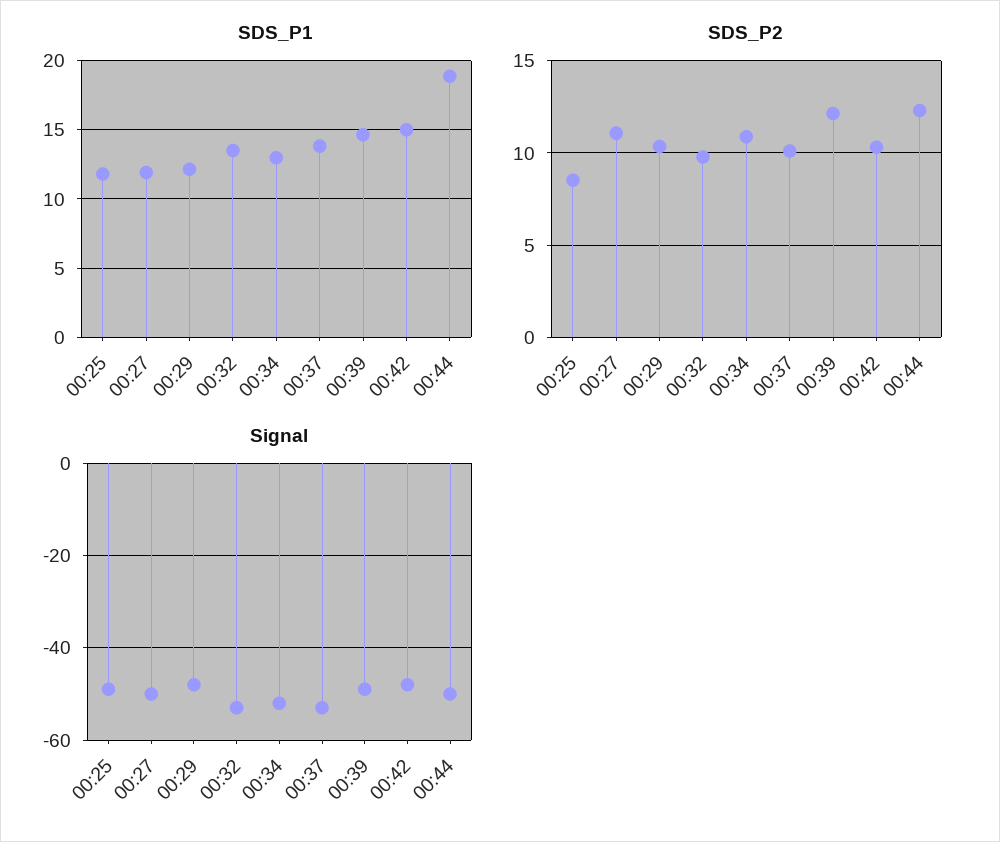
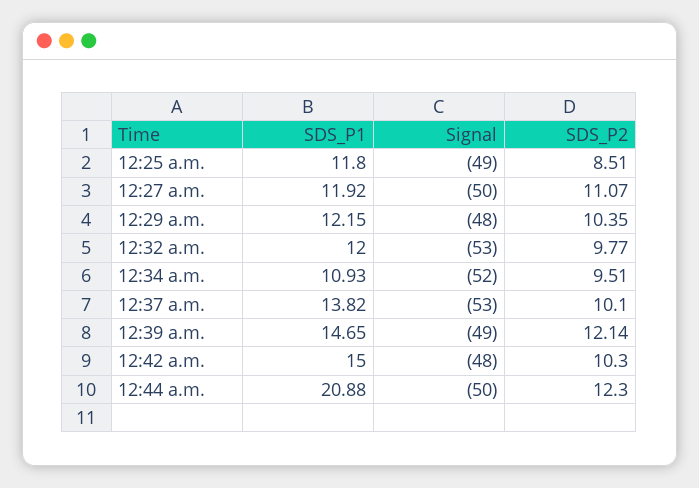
SDS_P1, 00:32: 13.5 -> 12
SDS_P1, 00:34: 13 -> 10.93
SDS_P1, 00:44: 19 -> 20.88
SDS_P2, 00:34: 11 -> 9.51

